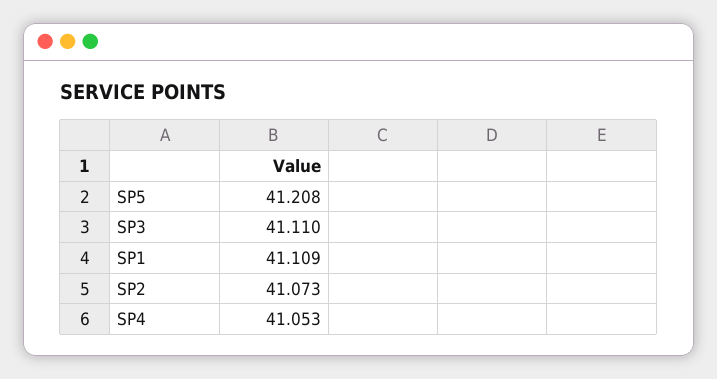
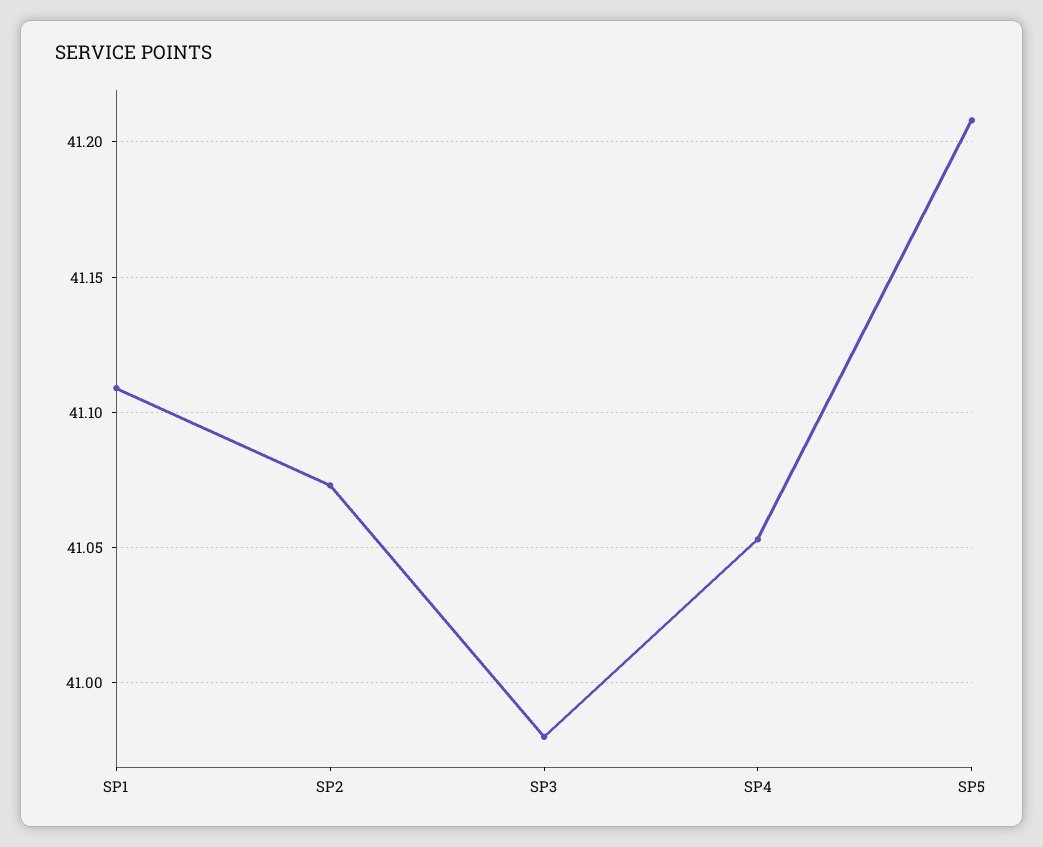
SP3: 41.11 -> 40.98

